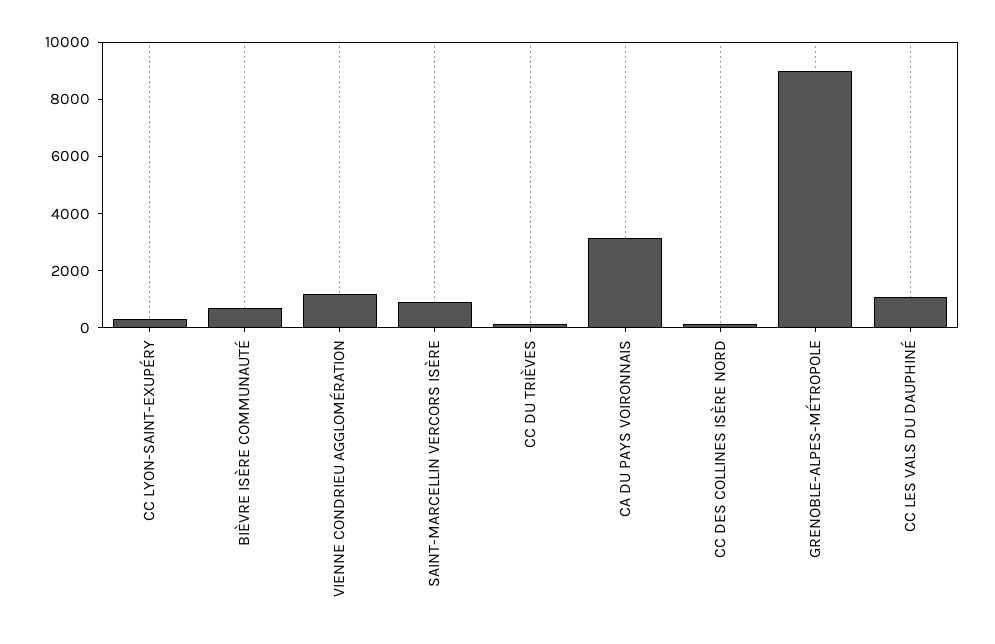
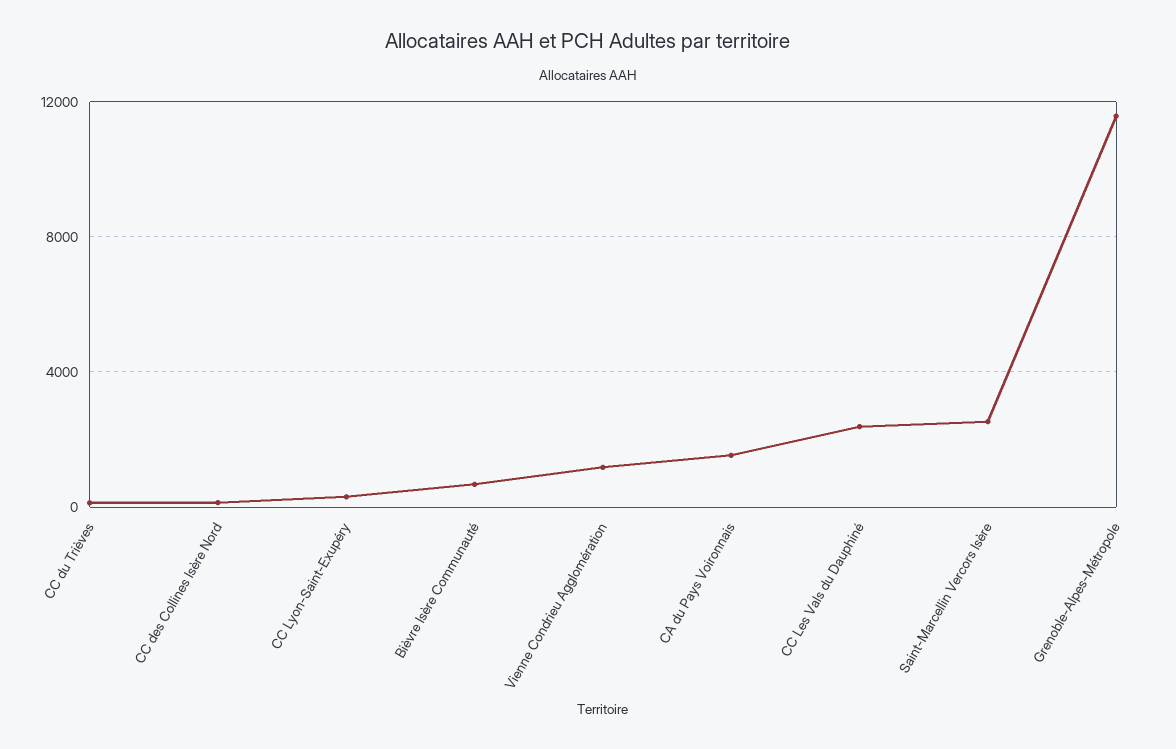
SAINT-MARCELLIN VERCORS ISÈRE: 1000 -> 2500
CA DU PAYS VOIRONNAIS: 3000 -> 1500
GRENOBLE-ALPES-MÉTROPOLE: 9000 -> 11500
CC LES VALS DU DAUPHINÉ: 1000 -> 2500

